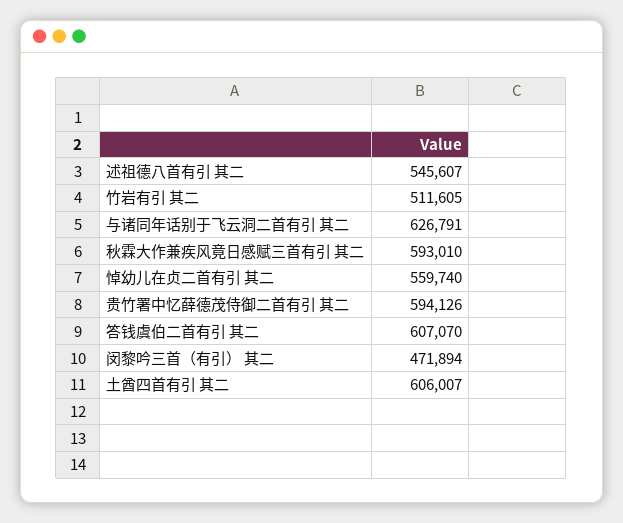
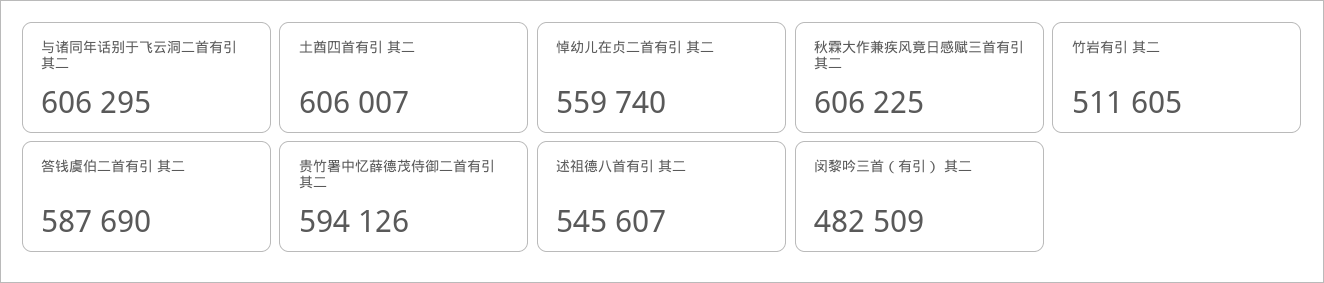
与诸同年话别于飞云洞二首有引 其二: 626791 -> 606295
秋霖大作兼疾风竟日感赋三首有引 其二: 593010 -> 606225
答钱虞伯二首有引 其二: 607070 -> 587690
闵黎吟三首（有引） 其二: 471894 -> 482509

